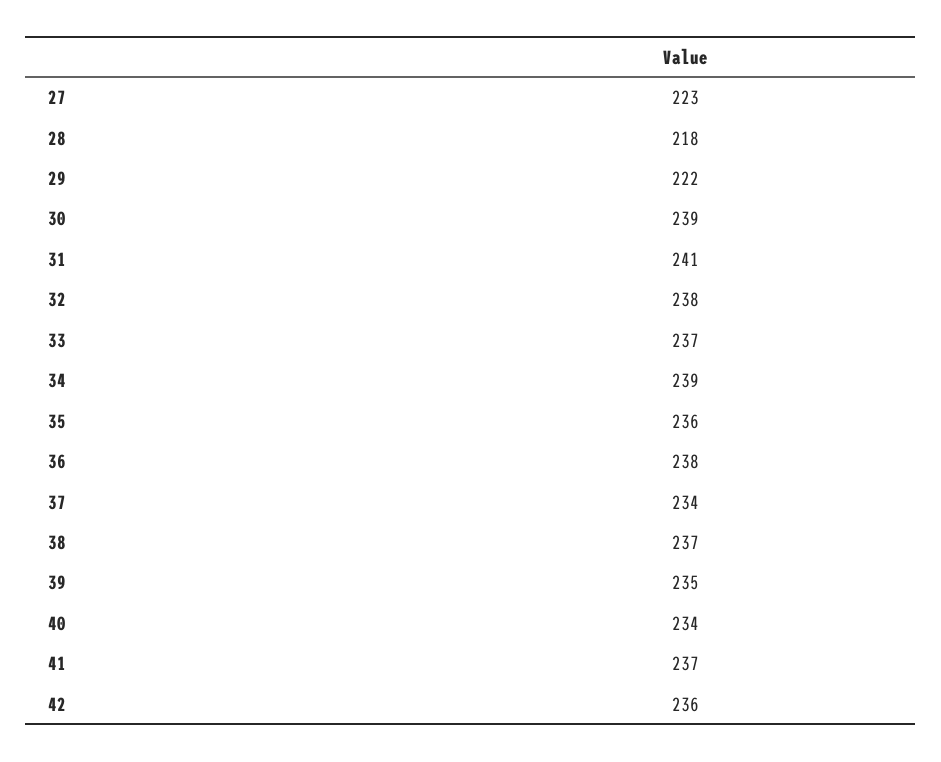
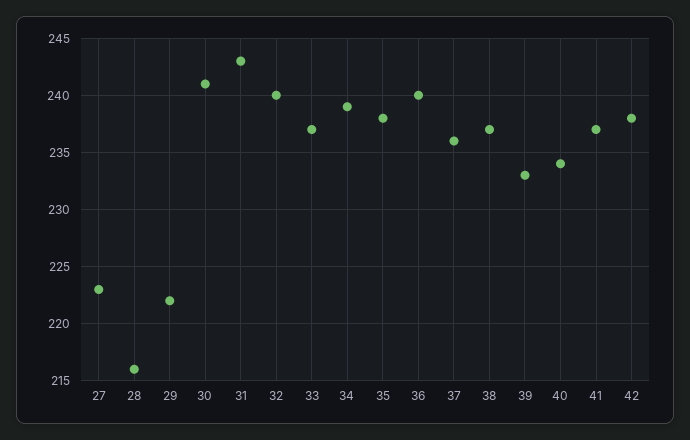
28: 218 -> 216
30: 239 -> 241
31: 241 -> 243
32: 238 -> 240
35: 236 -> 238
36: 238 -> 240
37: 234 -> 236
39: 235 -> 233
42: 236 -> 238

